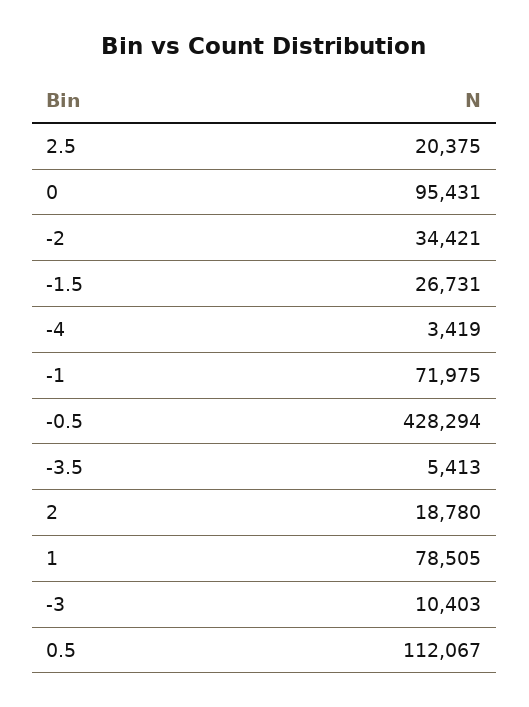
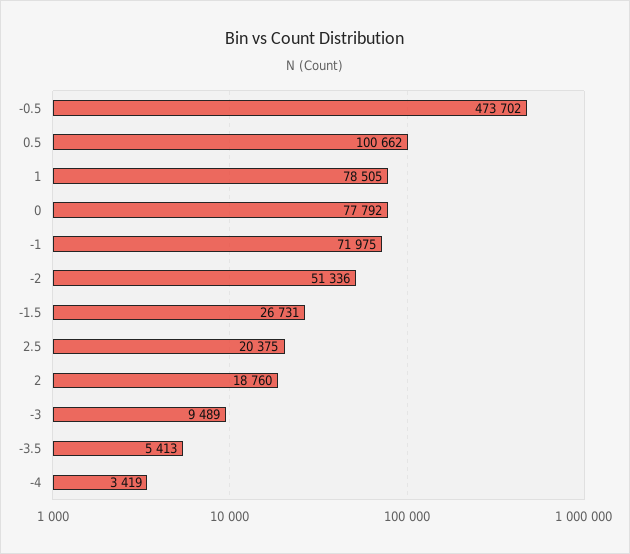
0: 95431 -> 77792
-2: 34421 -> 51336
-0.5: 428294 -> 473702
2: 18780 -> 18760
-3: 10403 -> 9489
0.5: 112067 -> 100662

